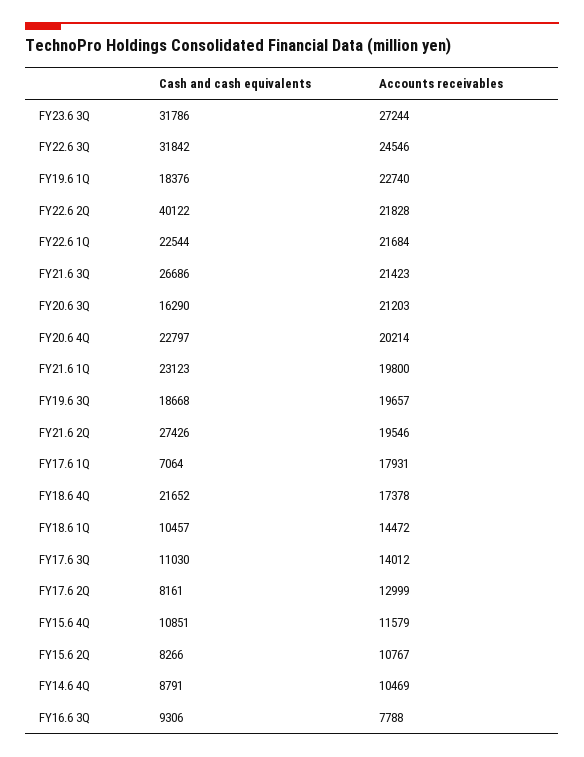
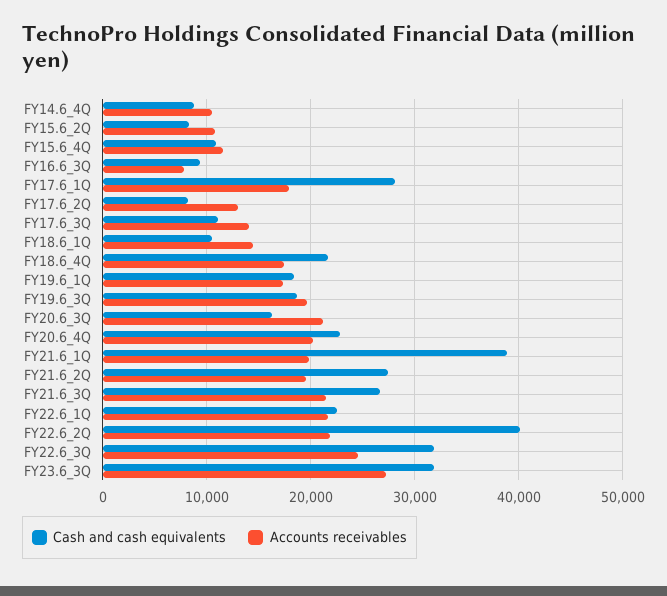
Accounts receivables, FY19.6 1Q: 22740 -> 17000
Cash and cash equivalents, FY21.6 1Q: 23123 -> 39000
Cash and cash equivalents, FY17.6 1Q: 7064 -> 28000

